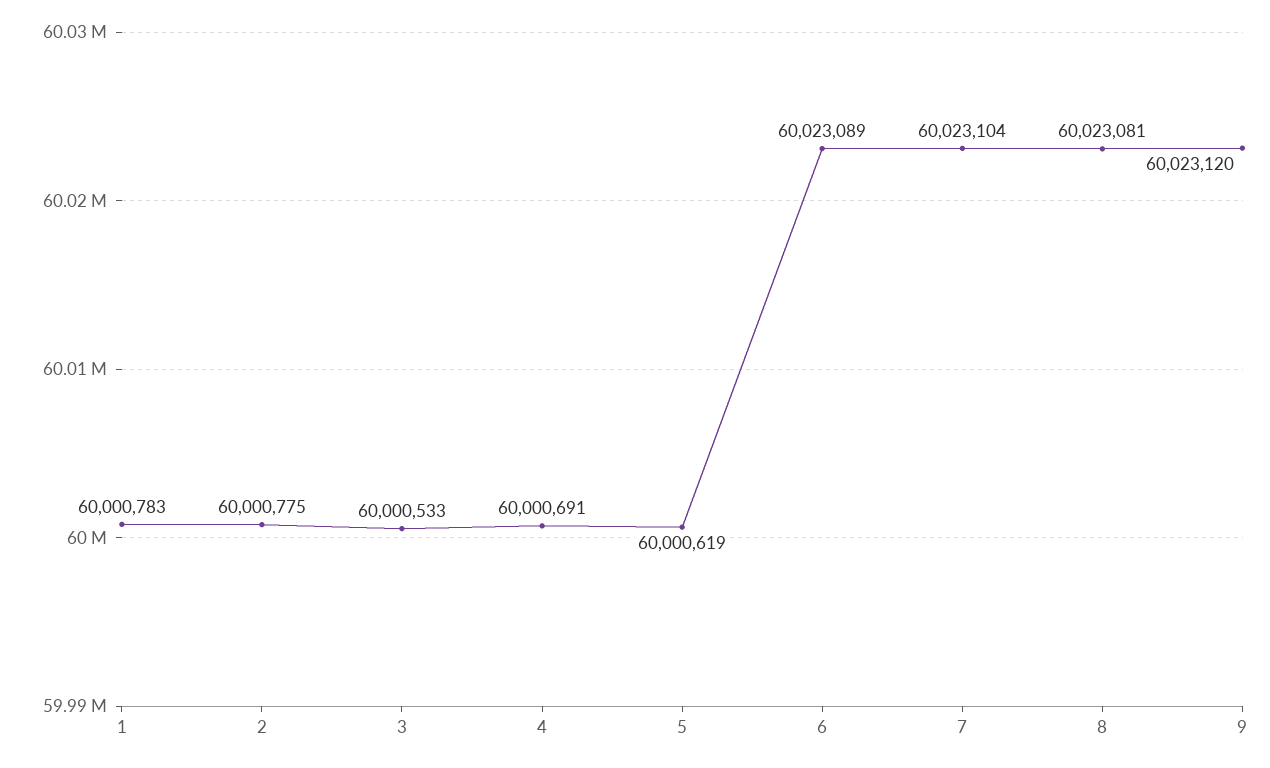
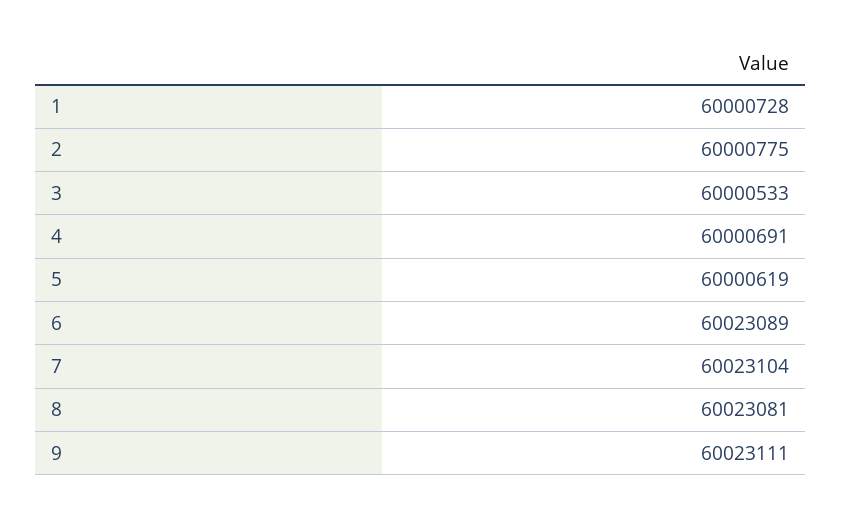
1: 60000783 -> 60000728
9: 60023120 -> 60023111

